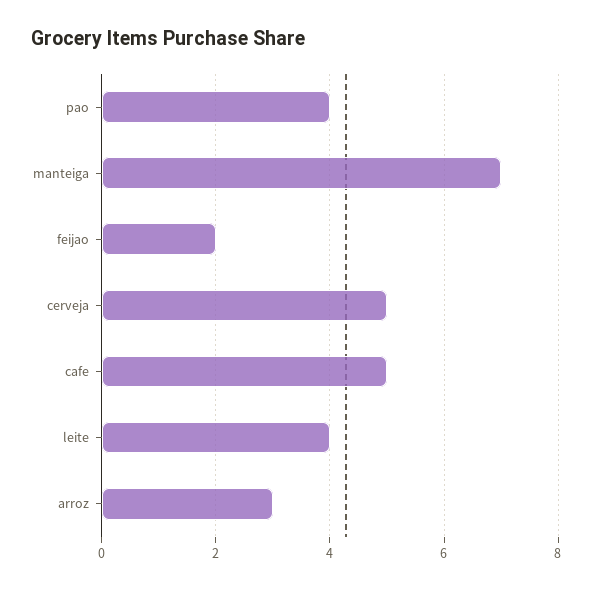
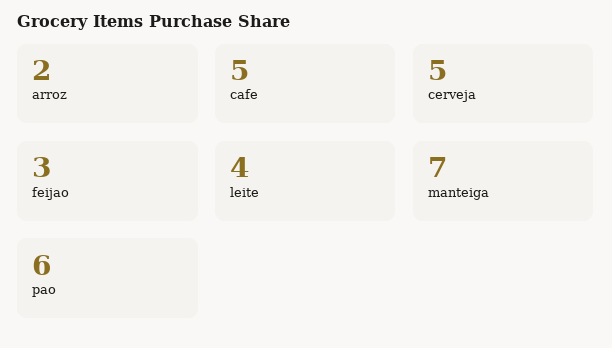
pao: 4 -> 6
feijao: 2 -> 3
arroz: 3 -> 2

